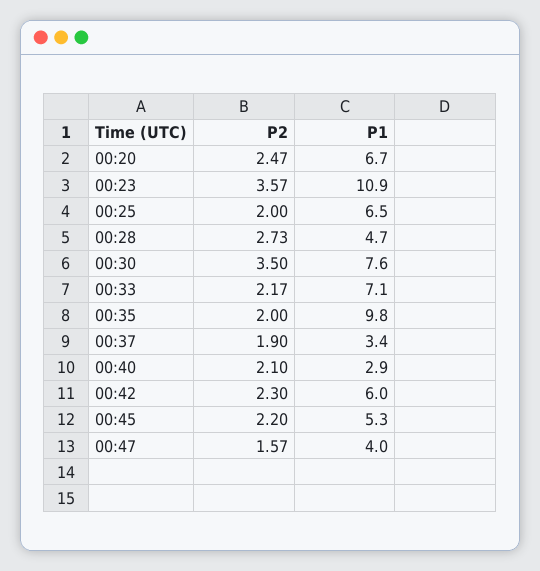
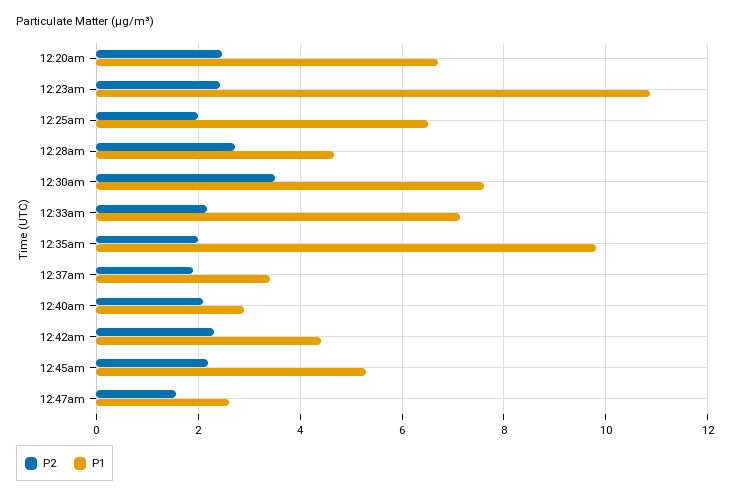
P2, 00:23: 3.57 -> 2.4
P1, 00:42: 6 -> 4.4
P1, 00:47: 4 -> 2.6

